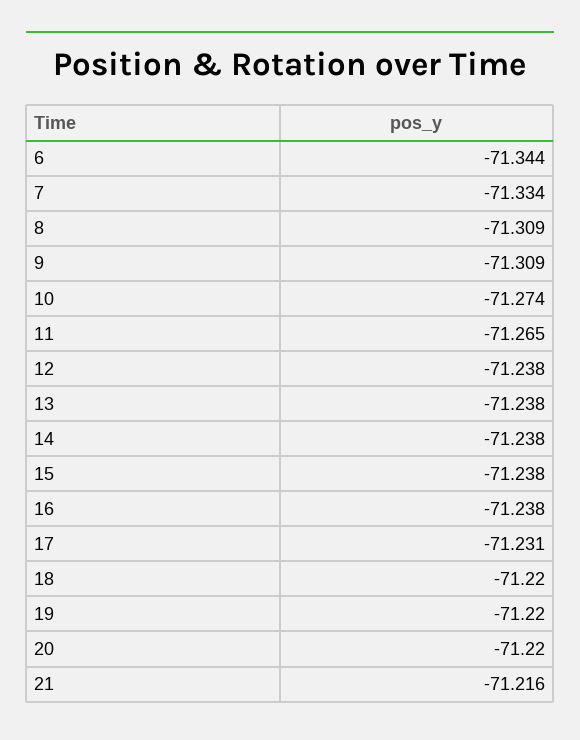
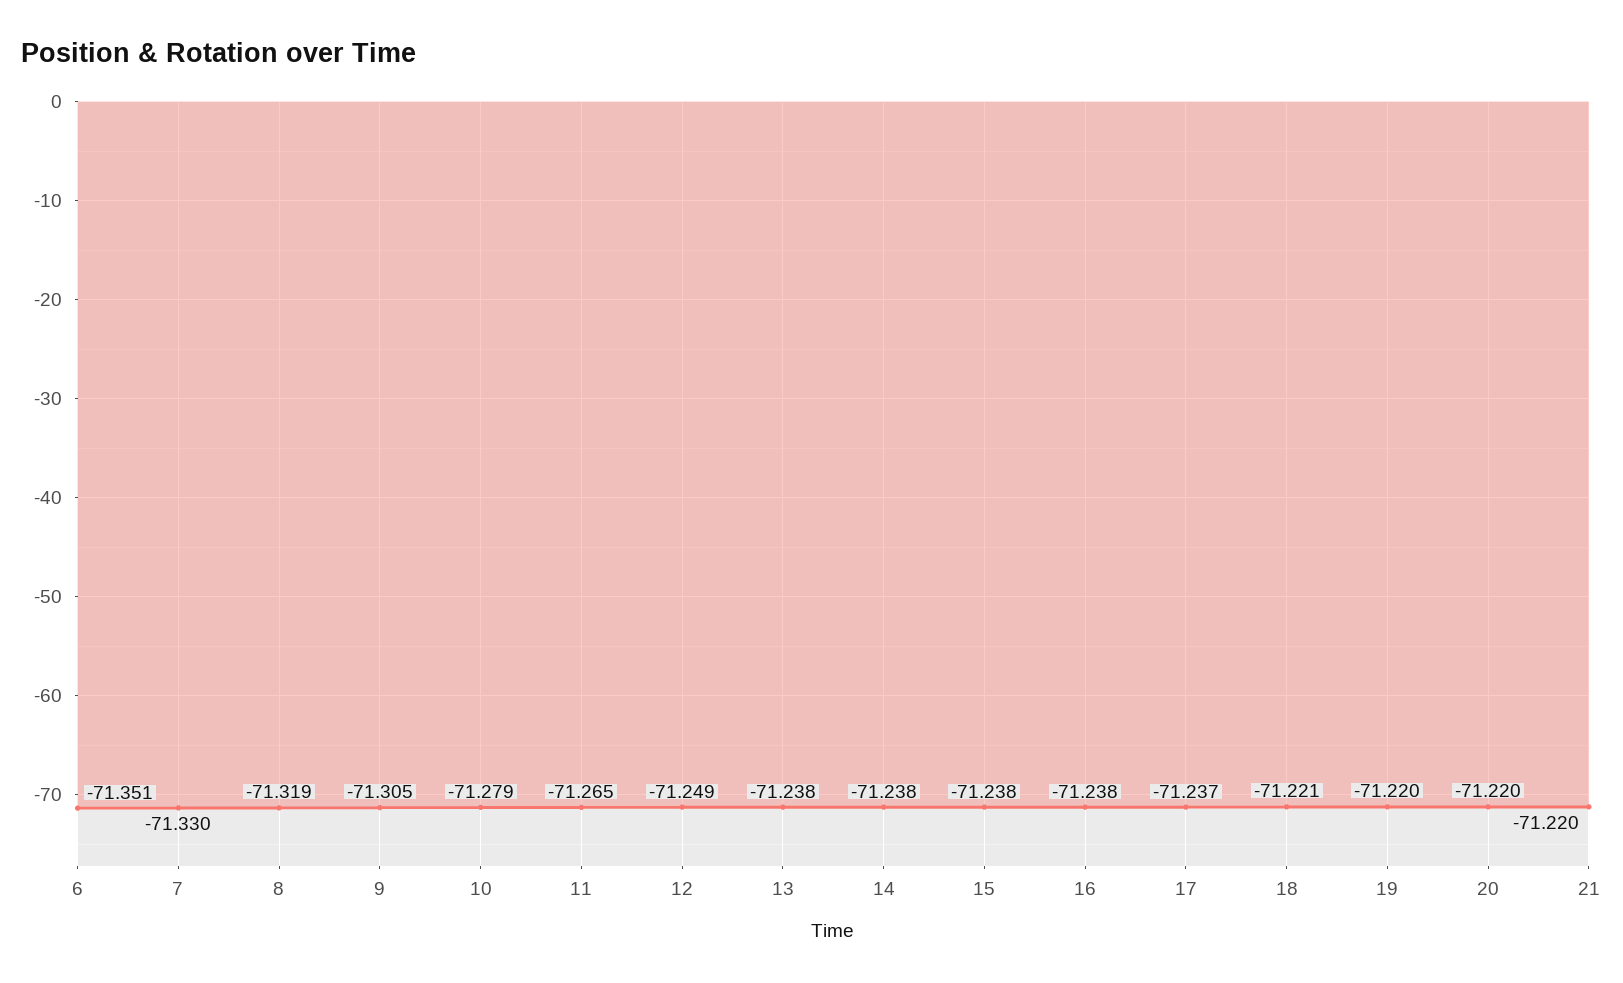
6: -71.344 -> -71.351
7: -71.334 -> -71.33
8: -71.309 -> -71.319
9: -71.309 -> -71.305
10: -71.274 -> -71.279
12: -71.238 -> -71.249
17: -71.231 -> -71.237
18: -71.22 -> -71.221
21: -71.216 -> -71.22

